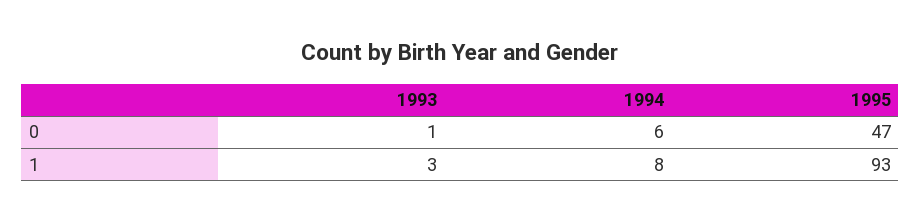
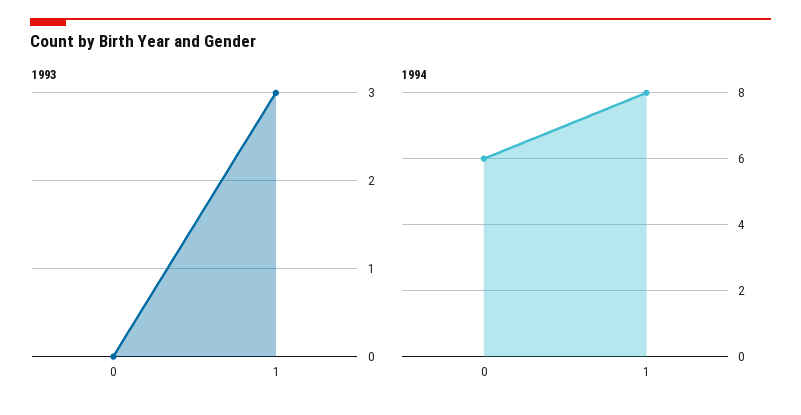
1993, 0: 1 -> 0
1995, 0: 47 -> none
1995, 1: 93 -> none

